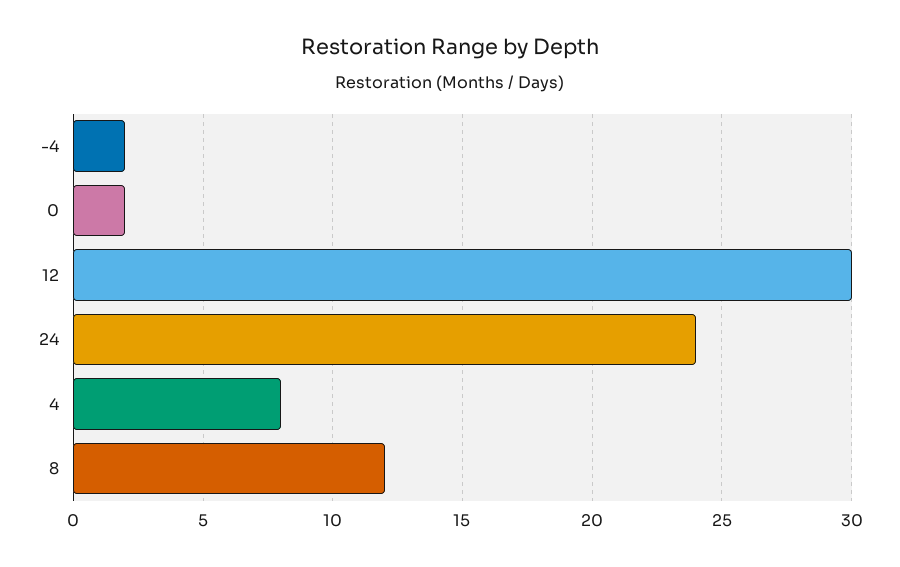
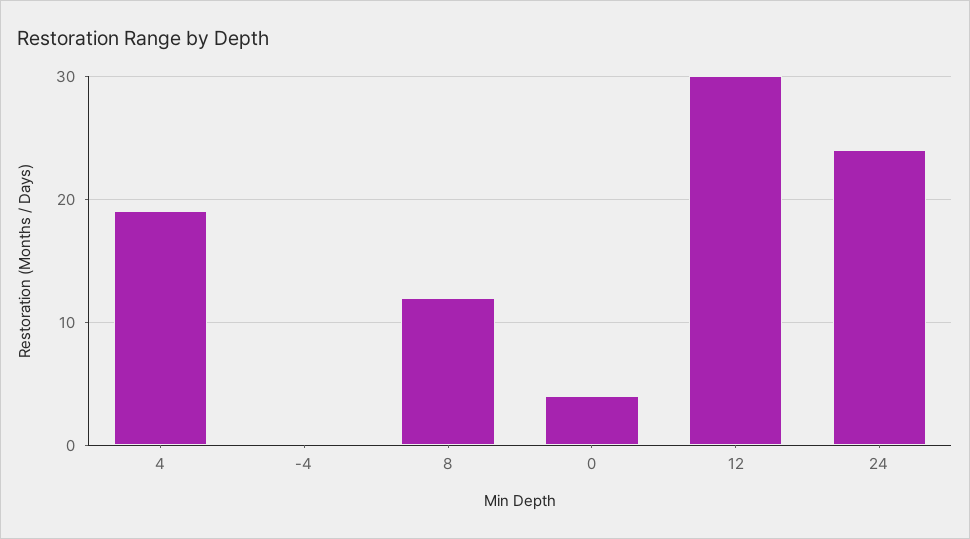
-4: 2 -> 0
0: 2 -> 4
4: 8 -> 19

